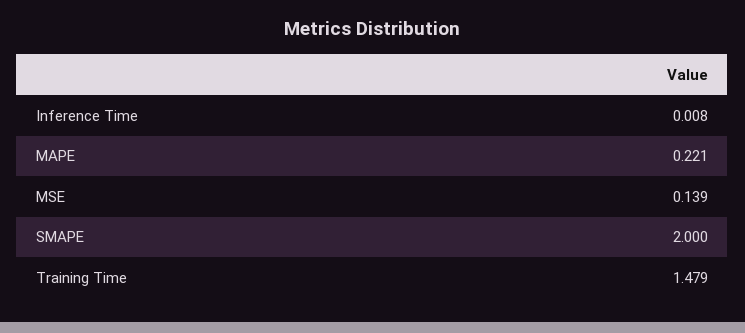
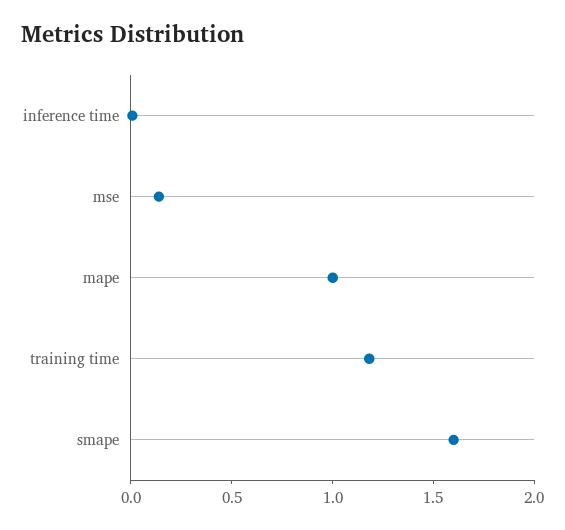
MAPE: 0.221 -> 1
SMAPE: 2 -> 1.6
Training Time: 1.479 -> 1.2

